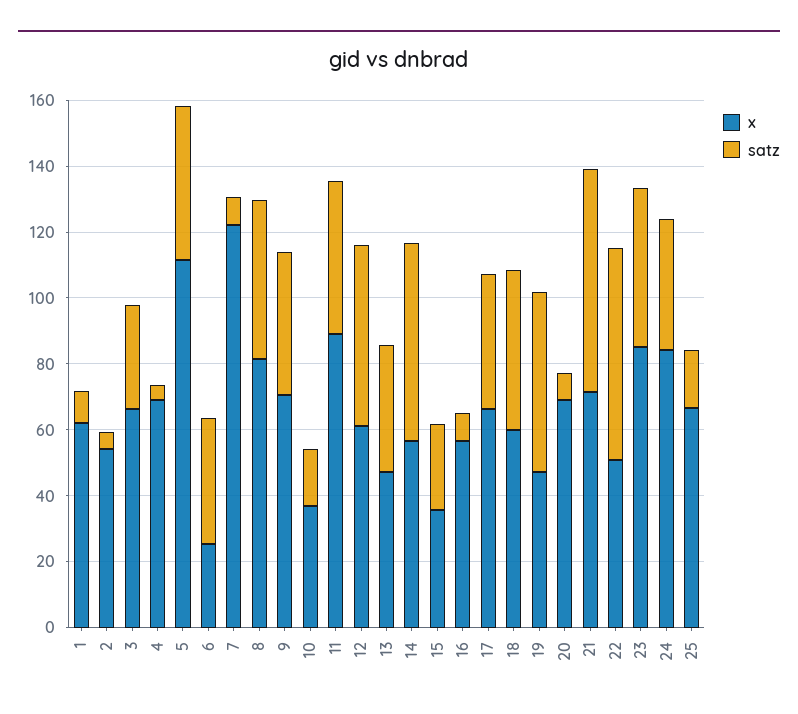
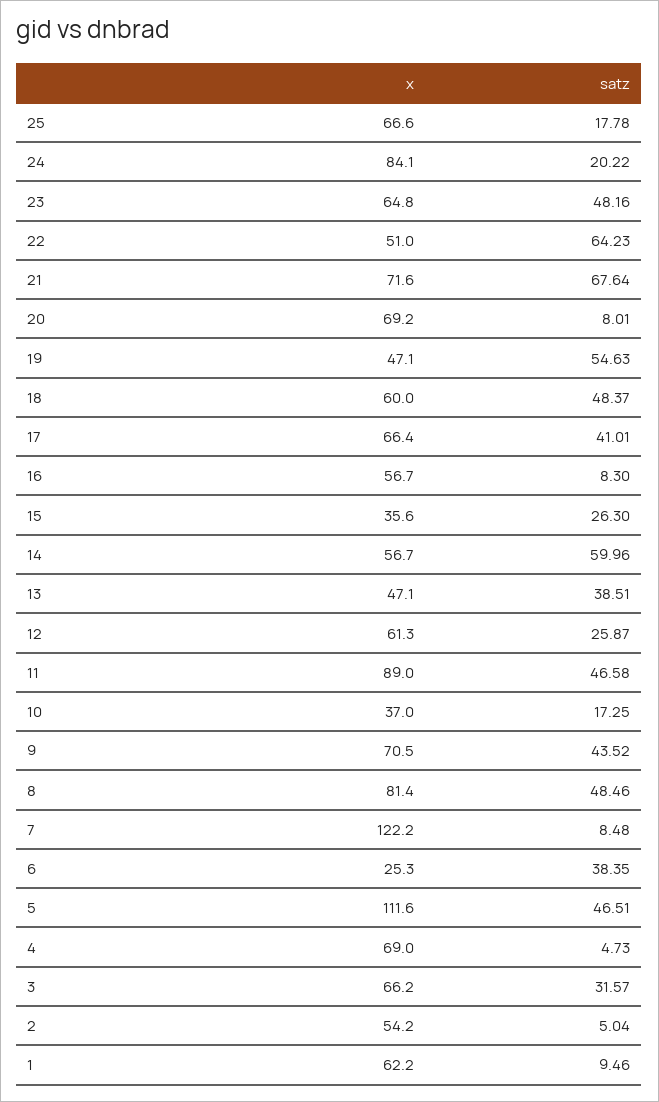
satz, 12: 55 -> 25.87
x, 23: 85 -> 64.8
satz, 24: 40 -> 20.22

